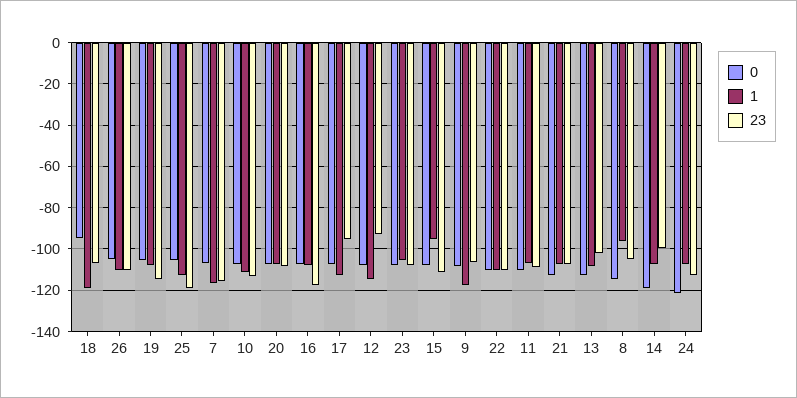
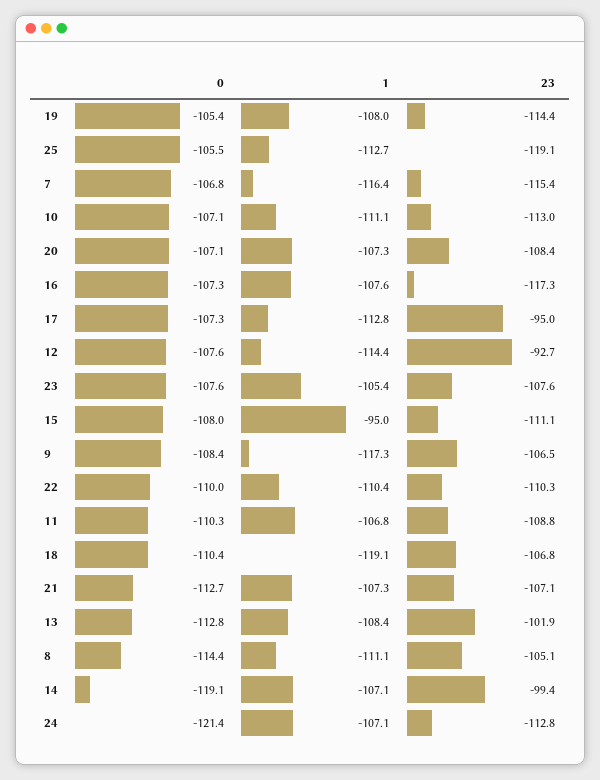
0, 18: -95 -> -110.4
0, 26: -105 -> none
1, 26: -110 -> none
23, 26: -110 -> none
1, 8: -95 -> -111.1

